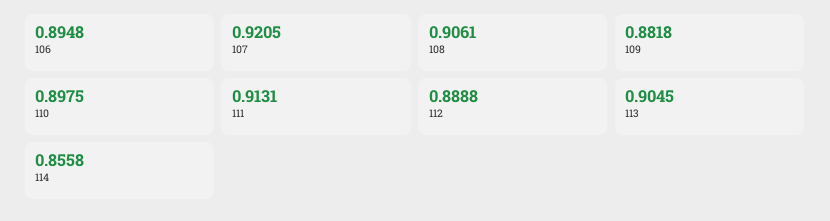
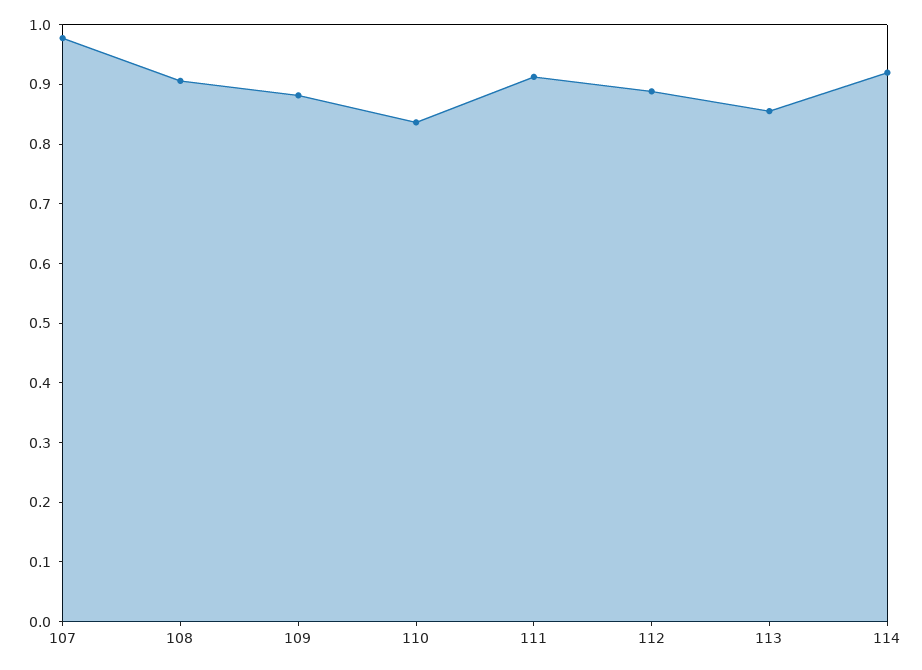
106: 0.8948 -> none
107: 0.9205 -> 0.98
110: 0.8975 -> 0.84
113: 0.9045 -> 0.86
114: 0.8558 -> 0.92

